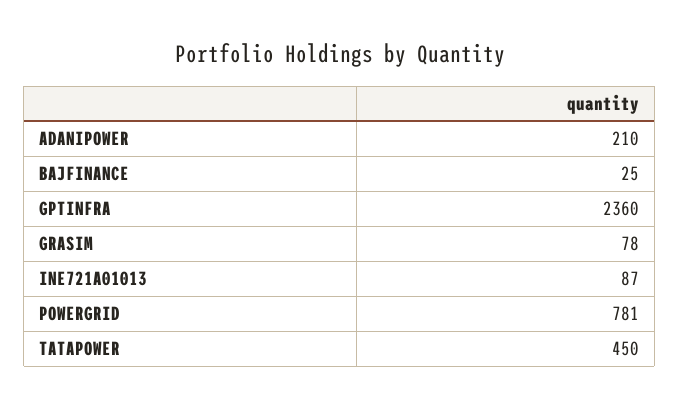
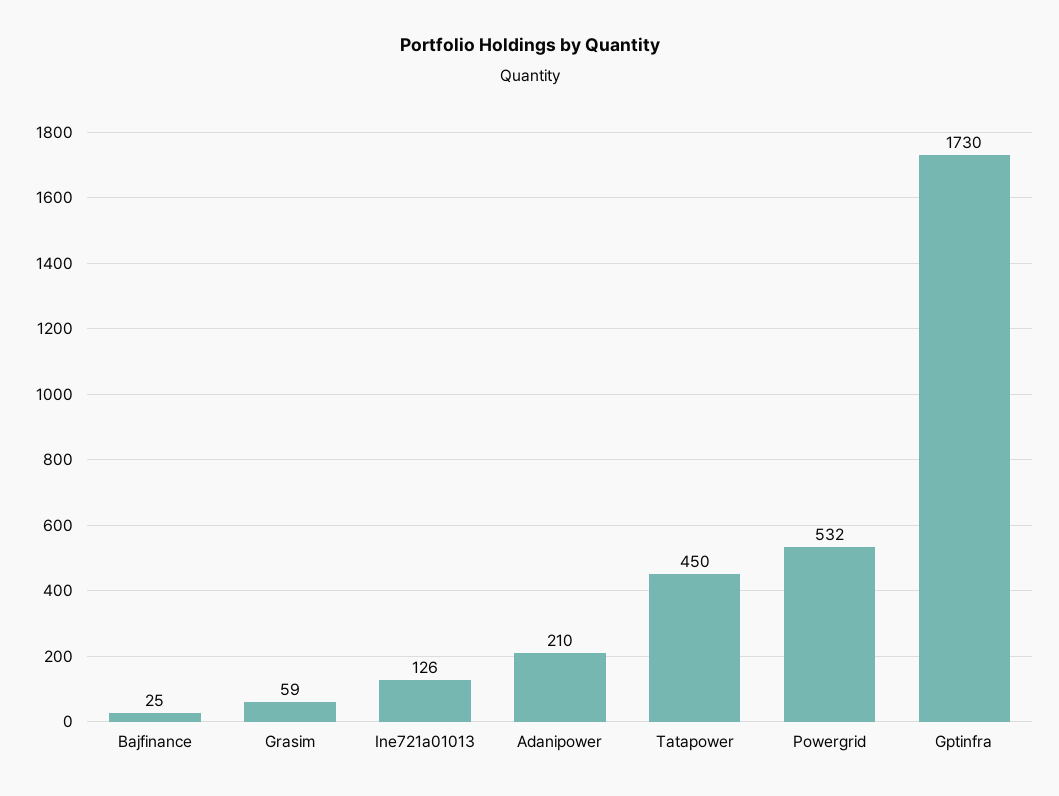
GPTINFRA: 2360 -> 1730
GRASIM: 78 -> 59
INE721A01013: 87 -> 126
POWERGRID: 781 -> 532

